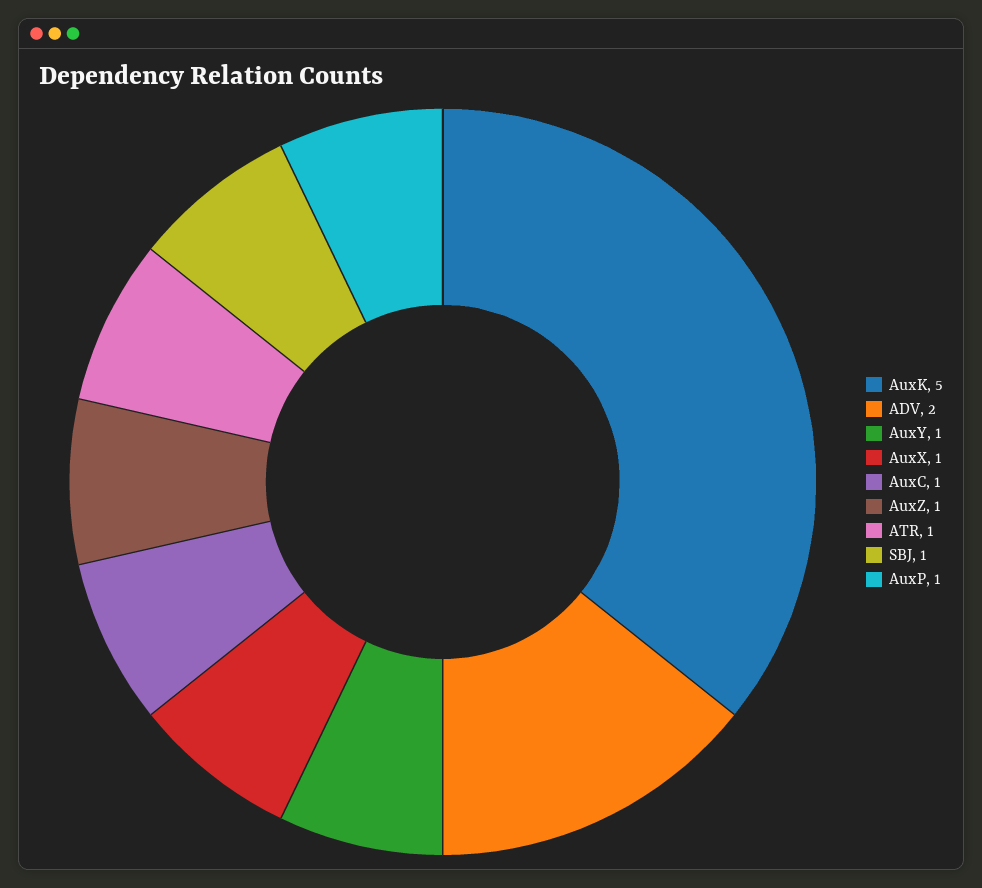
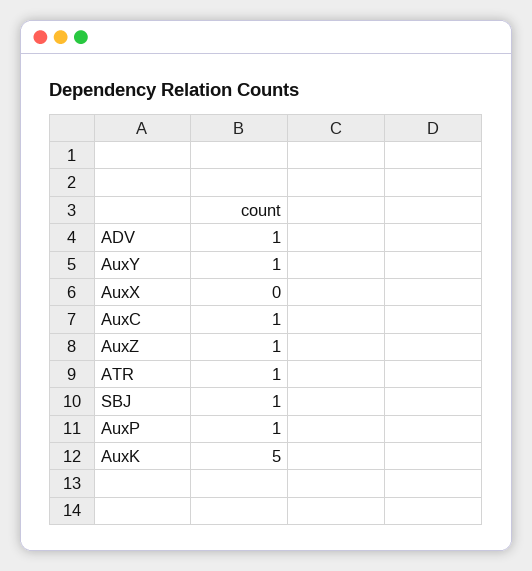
ADV: 2 -> 1
AuxX: 1 -> 0

